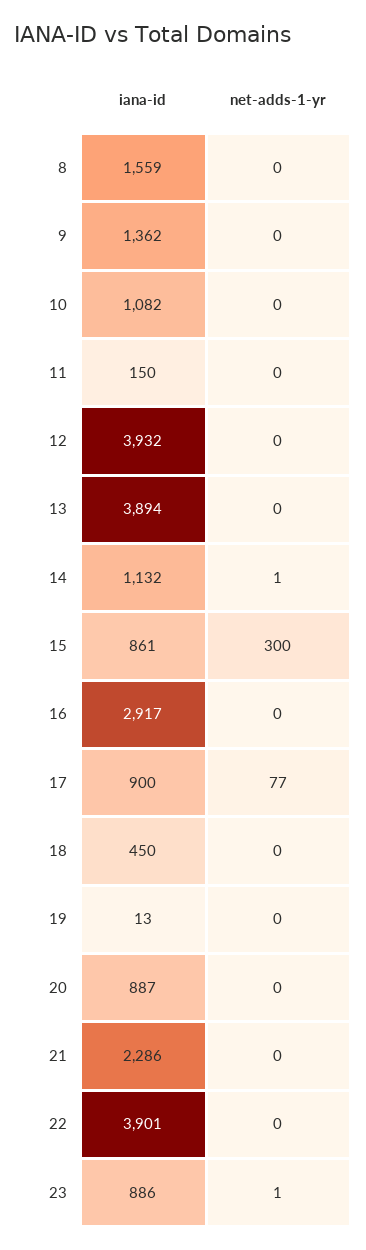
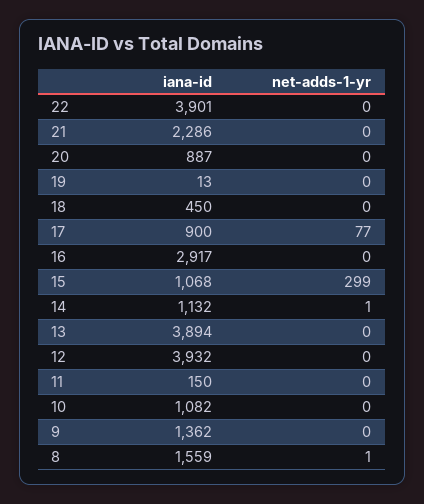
net-adds-1-yr, 8: 0 -> 1
iana-id, 15: 861 -> 1068
net-adds-1-yr, 15: 300 -> 299
iana-id, 23: 886 -> none
net-adds-1-yr, 23: 1 -> none

